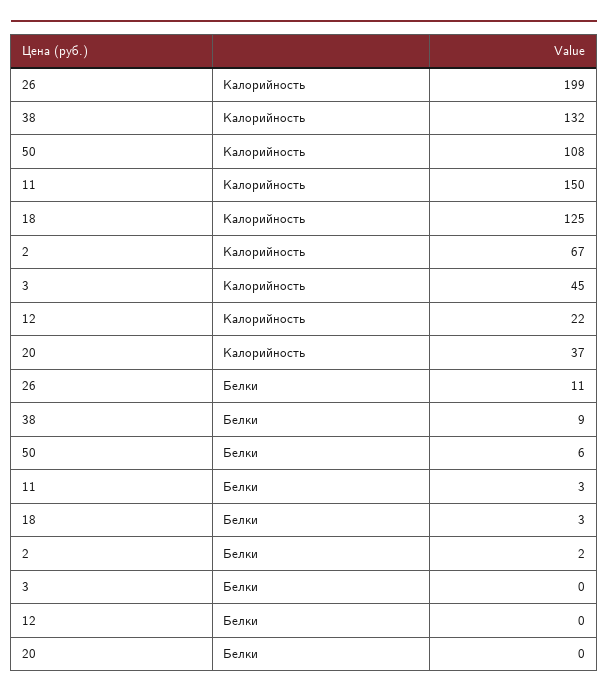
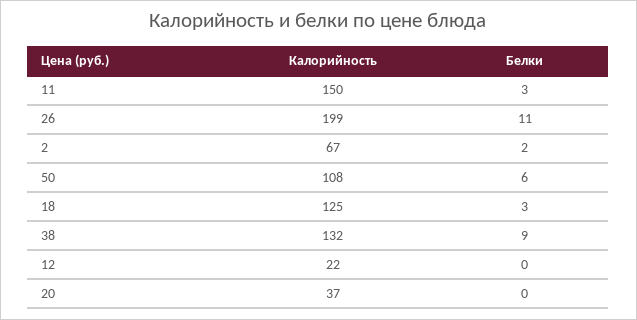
3, Калорийность: 45 -> none
3, Белки: 0 -> none

